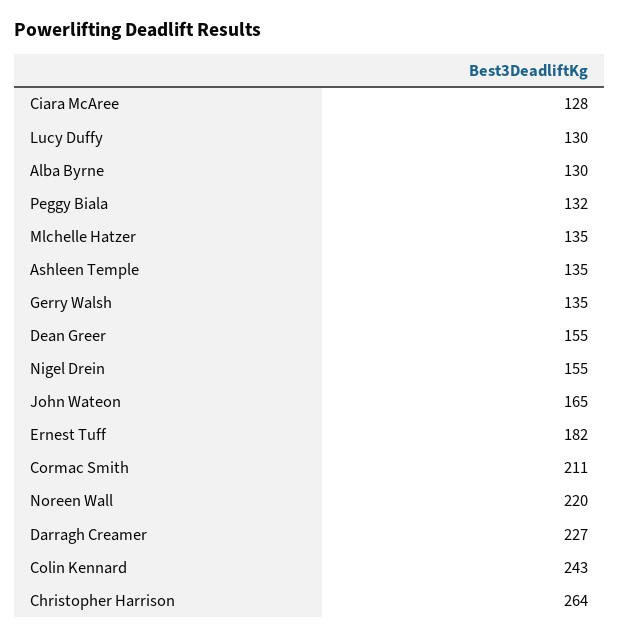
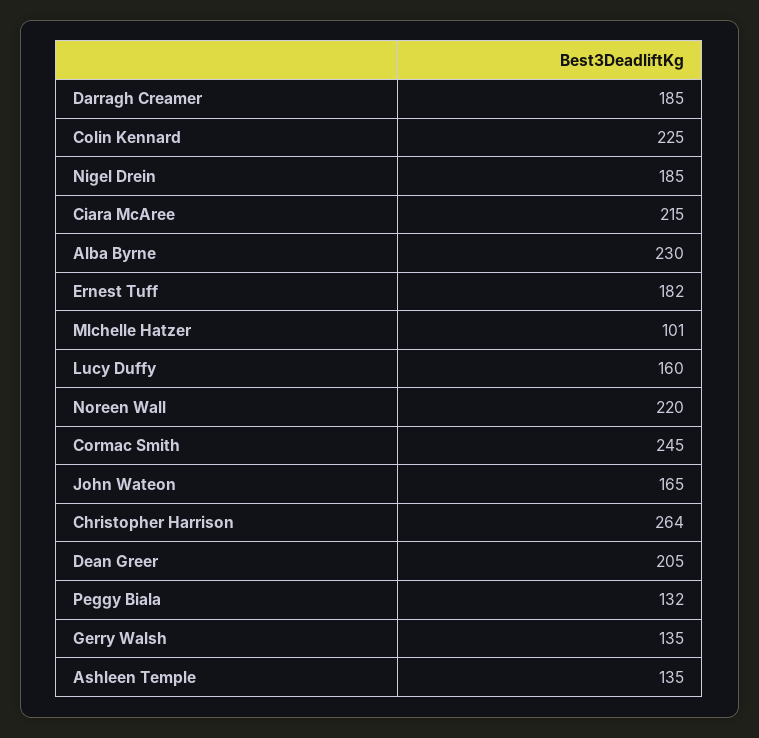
Ciara McAree: 128 -> 215
Lucy Duffy: 130 -> 160
Alba Byrne: 130 -> 230
Mlchelle Hatzer: 135 -> 101
Dean Greer: 155 -> 205
Nigel Drein: 155 -> 185
Cormac Smith: 211 -> 245
Darragh Creamer: 227 -> 185
Colin Kennard: 243 -> 225

